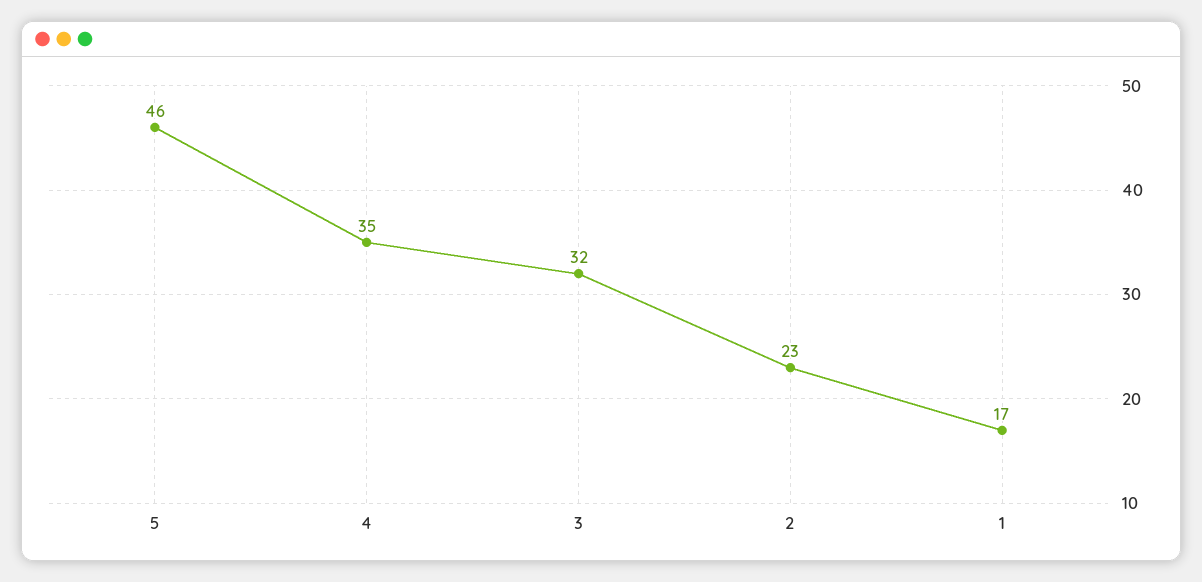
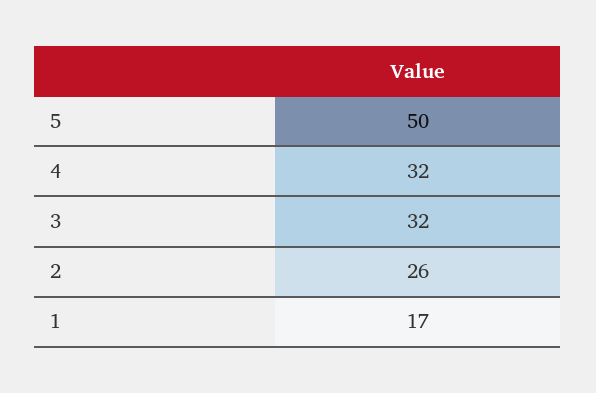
5: 46 -> 50
4: 35 -> 32
2: 23 -> 26

